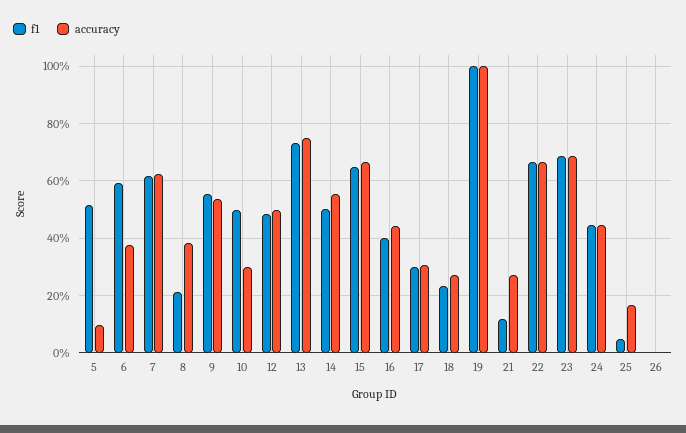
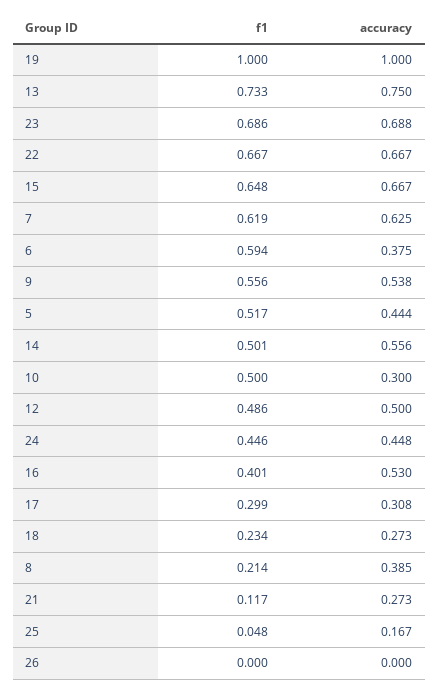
accuracy, 5: 0.1 -> 0.444
accuracy, 16: 0.45 -> 0.53

